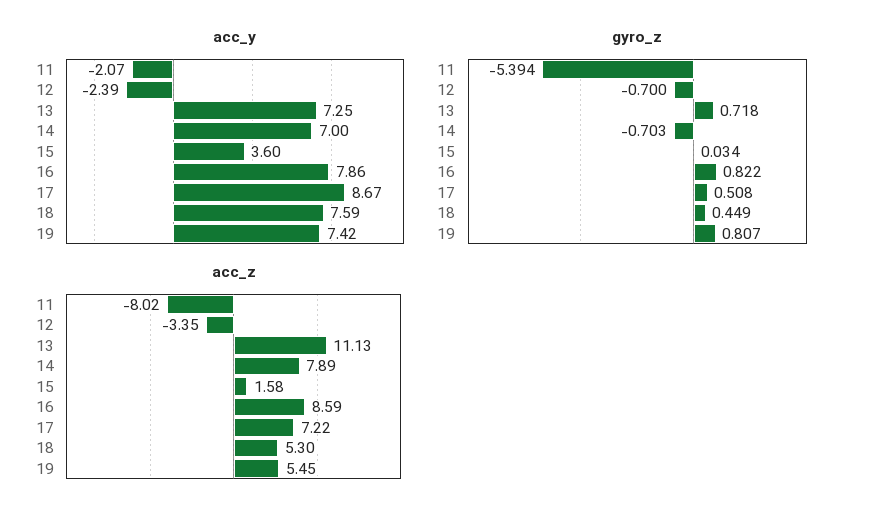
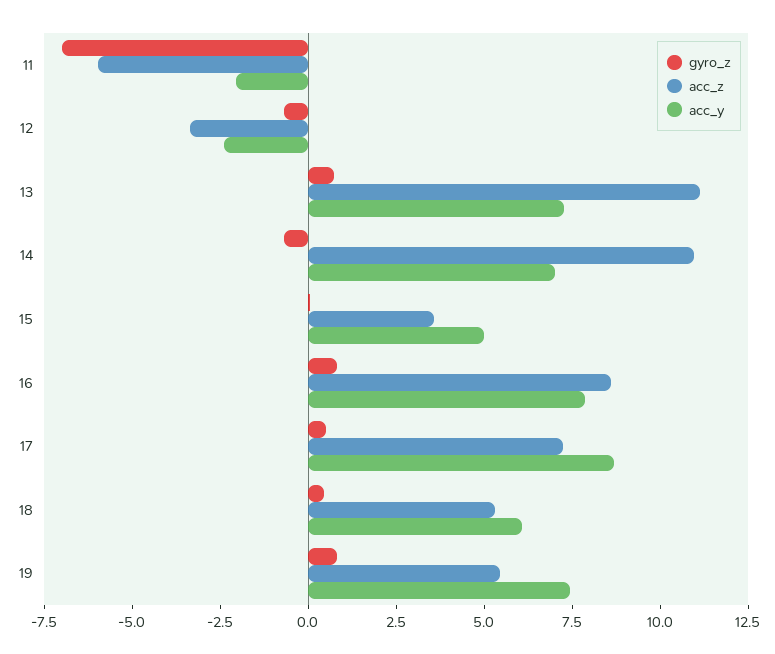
acc_y, 15: 3.6 -> 5
acc_y, 18: 7.59 -> 6
gyro_z, 11: -5.394 -> -7
acc_z, 11: -8.02 -> -6
acc_z, 14: 7.89 -> 11
acc_z, 15: 1.58 -> 3.5

